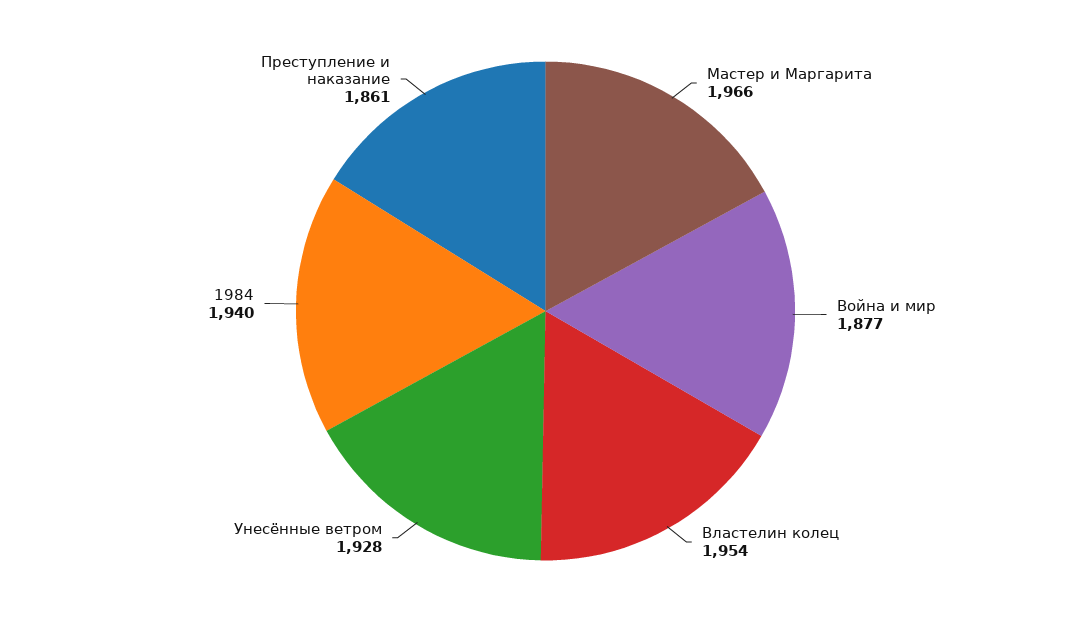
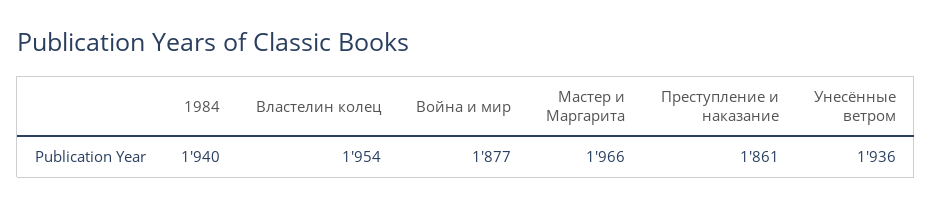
Унесённые ветром: 1928 -> 1936

